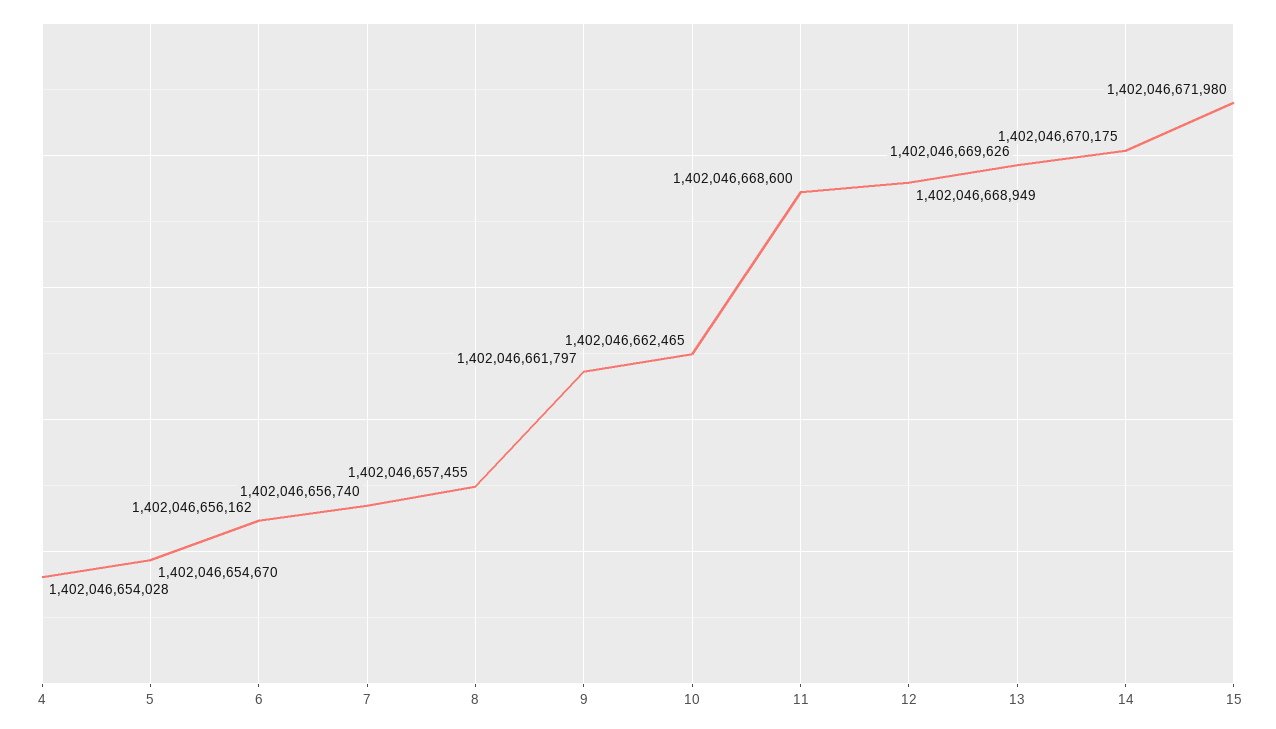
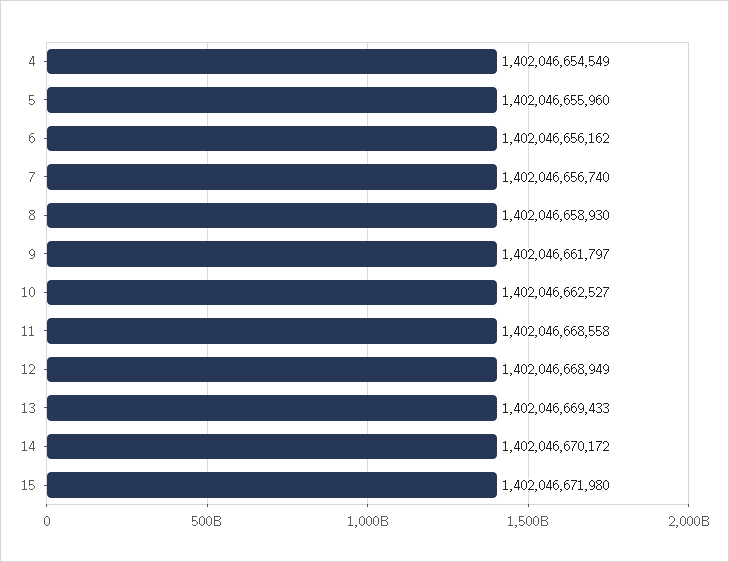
4: 1402046654028 -> 1402046654549
5: 1402046654670 -> 1402046655960
8: 1402046657455 -> 1402046658930
10: 1402046662465 -> 1402046662527
11: 1402046668600 -> 1402046668558
13: 1402046669626 -> 1402046669433
14: 1402046670175 -> 1402046670172

